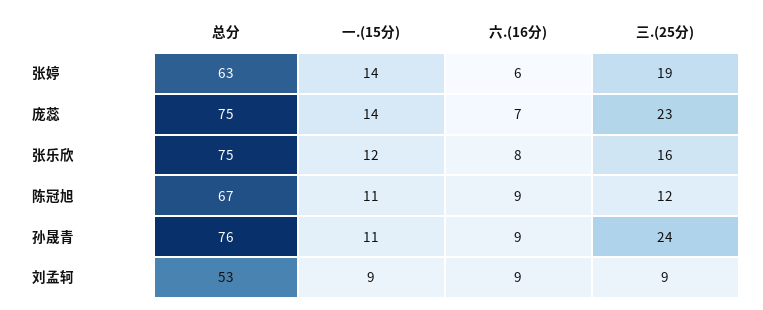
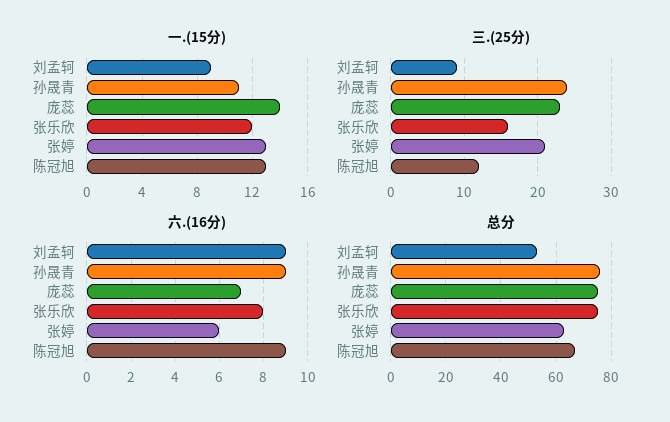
一.(15分), 张婷: 14 -> 13
三.(25分), 张婷: 19 -> 21
一.(15分), 陈冠旭: 11 -> 13

